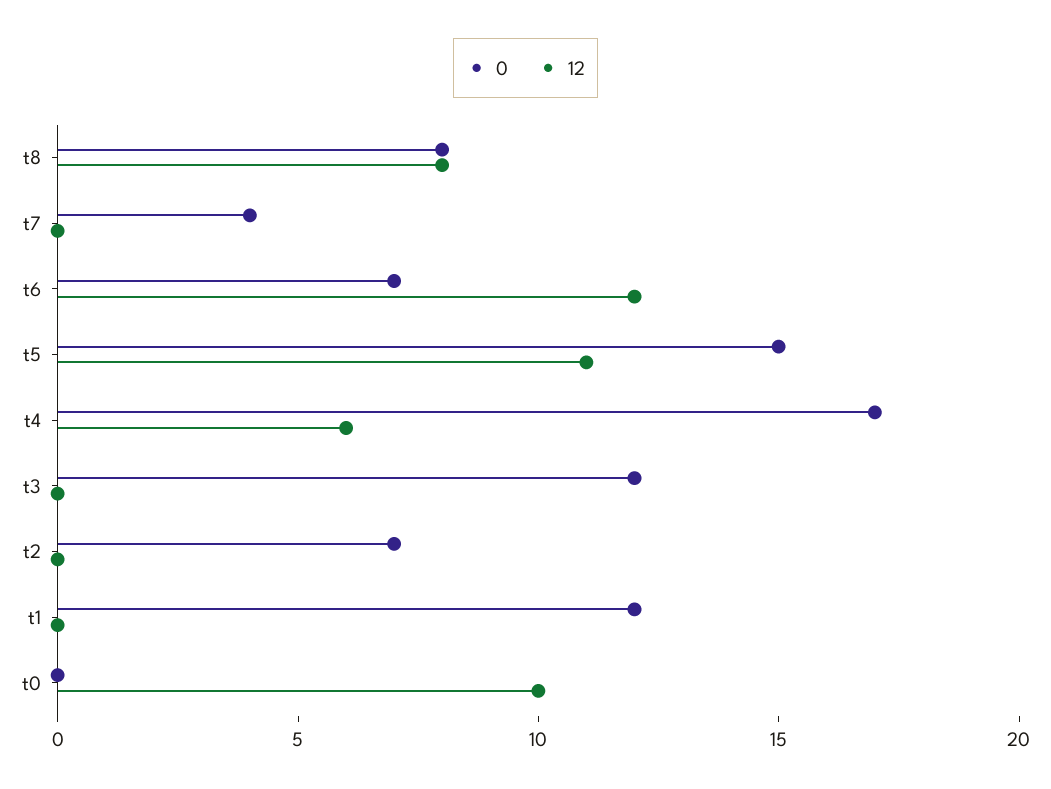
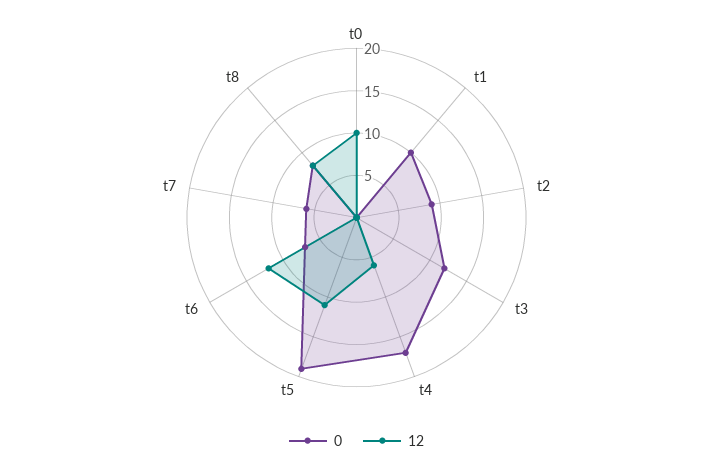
0, t7: 4 -> 6
0, t5: 15 -> 19
0, t2: 7 -> 9
0, t1: 12 -> 10

